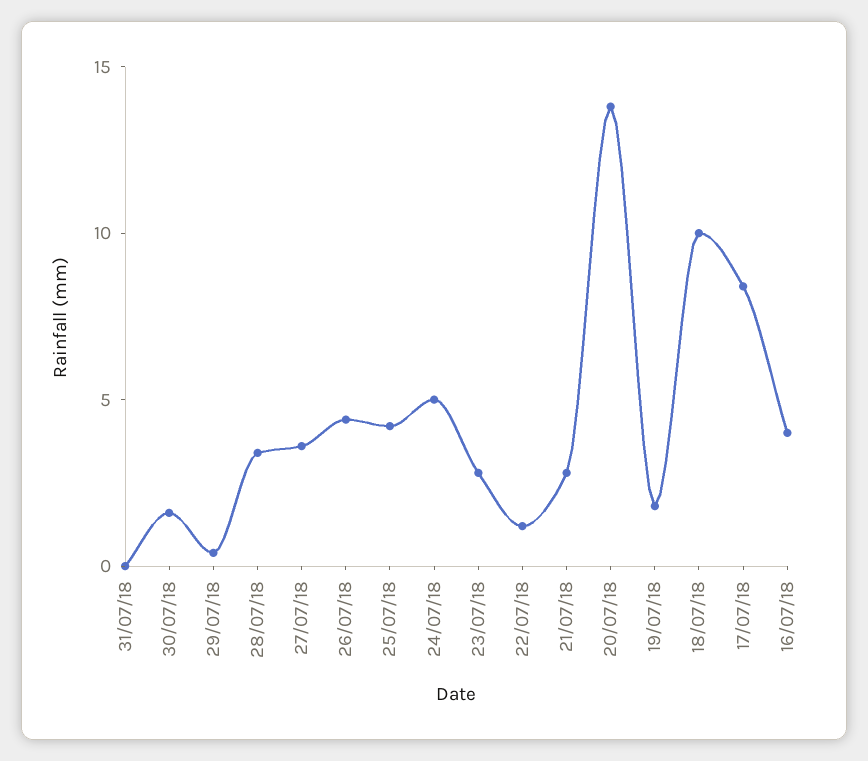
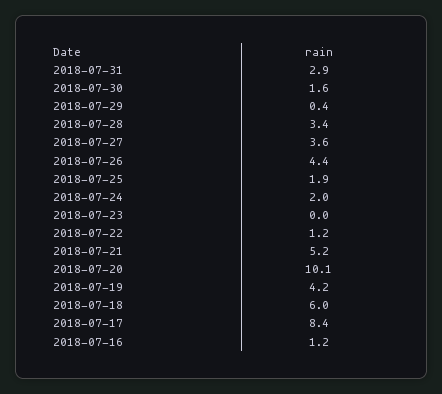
31/07/18: 0 -> 2.9
25/07/18: 4 -> 1.9
24/07/18: 5 -> 2
23/07/18: 3 -> 0
21/07/18: 3 -> 5.2
20/07/18: 14 -> 10.1
19/07/18: 2 -> 4.2
18/07/18: 10 -> 6
16/07/18: 4 -> 1.2

